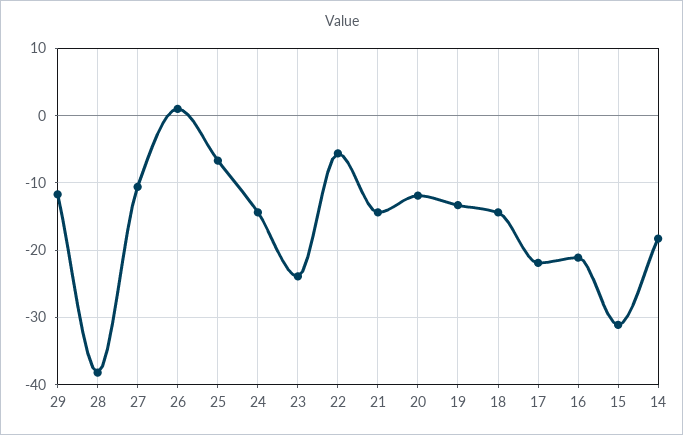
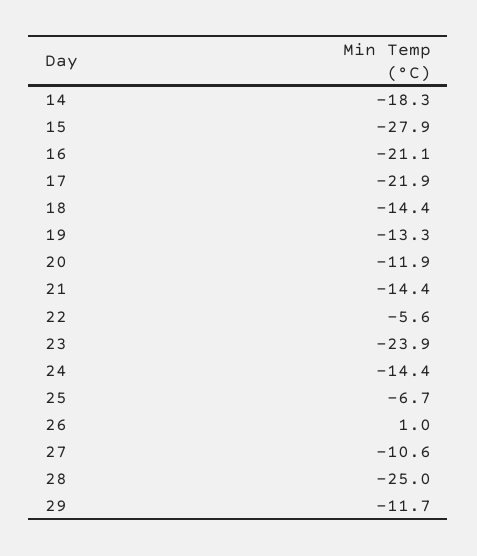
28: -38 -> -25
15: -31 -> -27.9

